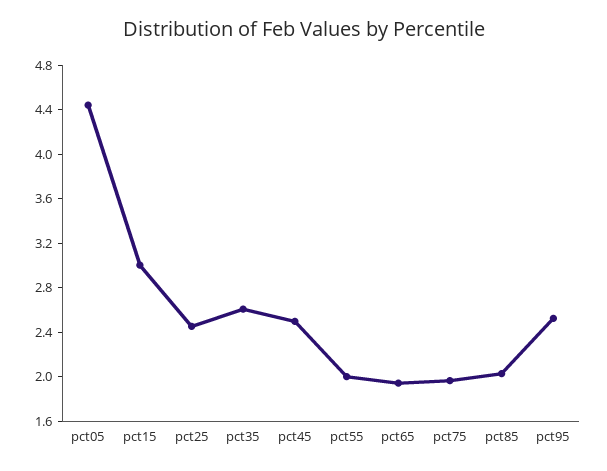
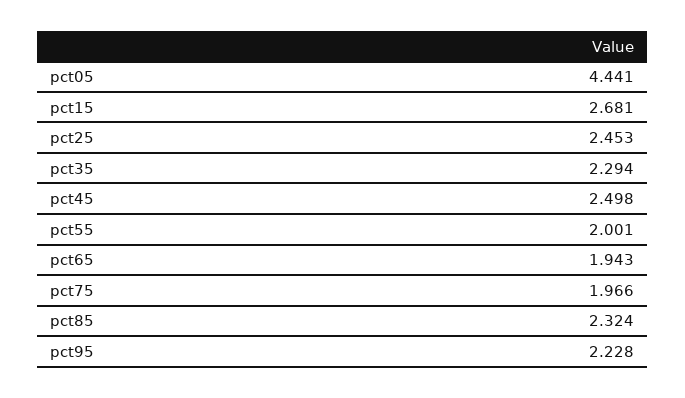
pct15: 3 -> 2.681
pct35: 2.6 -> 2.294
pct85: 2 -> 2.324
pct95: 2.5 -> 2.228

